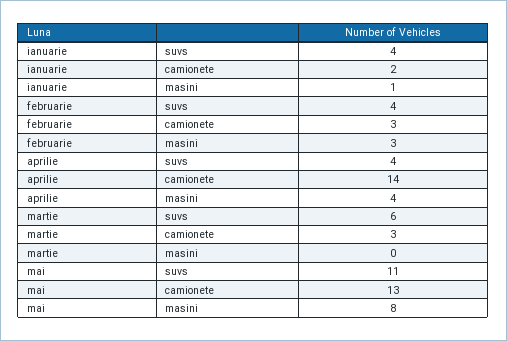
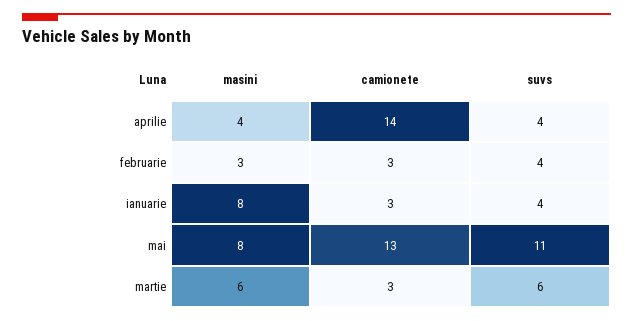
ianuarie, camionete: 2 -> 3
ianuarie, masini: 1 -> 8
martie, masini: 0 -> 6

